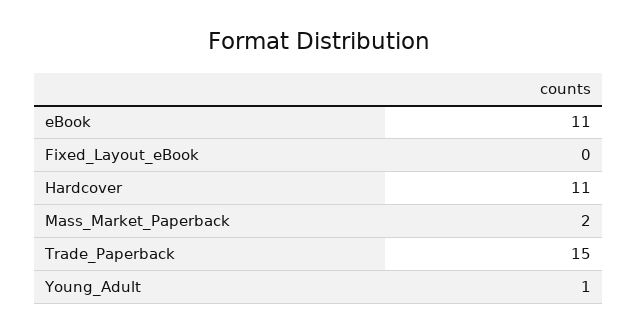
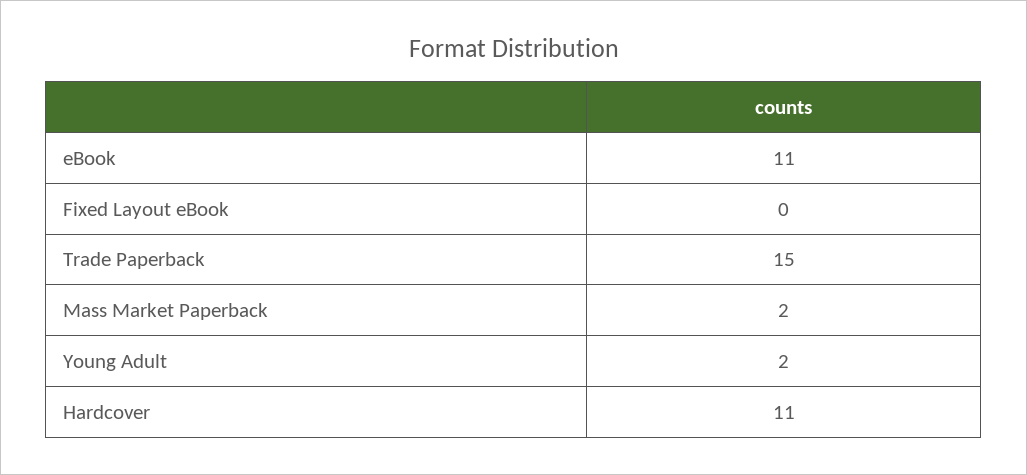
Young_Adult: 1 -> 2

